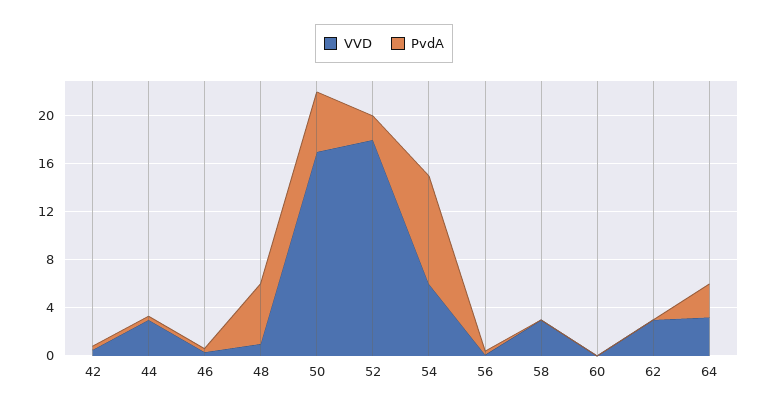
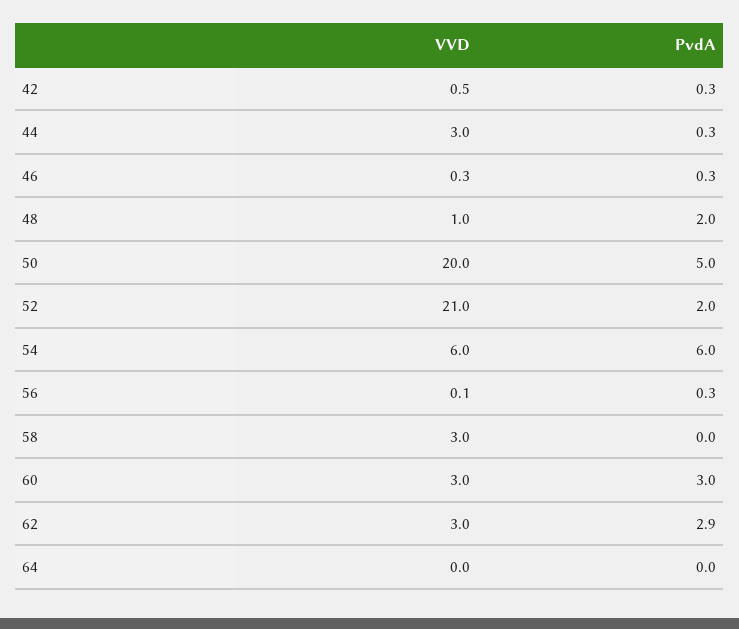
PvdA, 48: 5 -> 2
VVD, 50: 17 -> 20
VVD, 52: 18 -> 21
PvdA, 54: 9 -> 6
VVD, 60: 0 -> 3
PvdA, 60: 0 -> 3
PvdA, 62: 0 -> 2.9
VVD, 64: 3 -> 0
PvdA, 64: 3 -> 0

